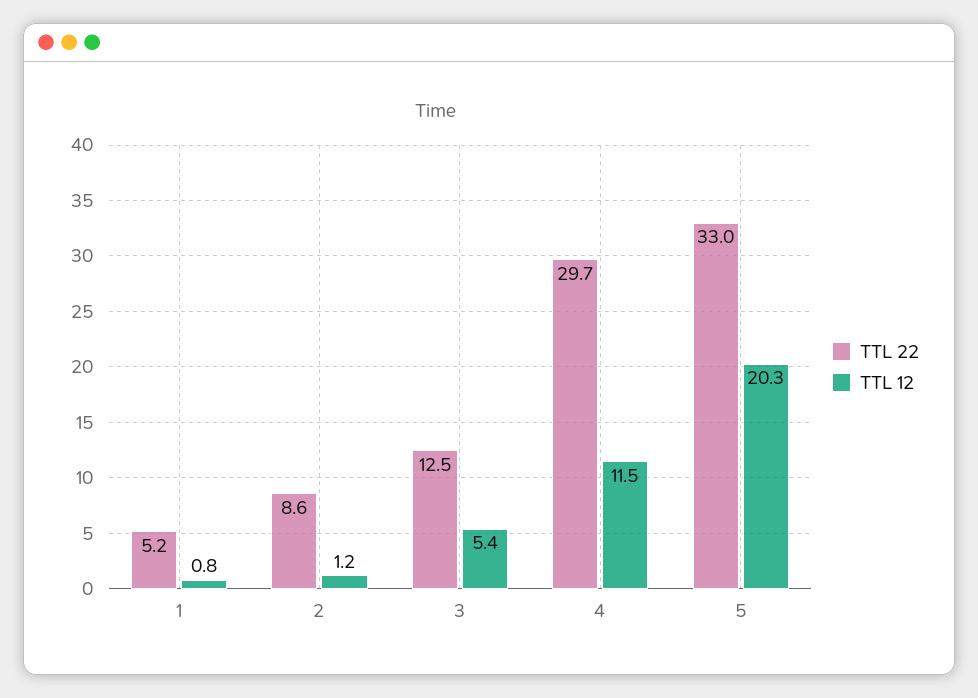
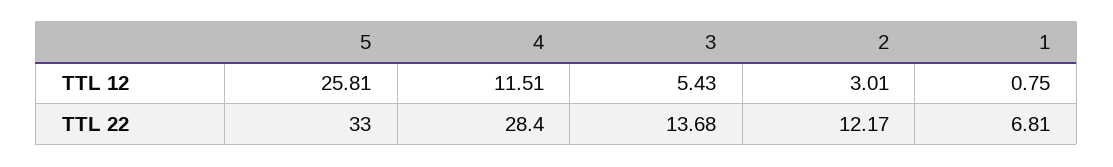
TTL 22, 1: 5.2 -> 6.81
TTL 22, 2: 8.6 -> 12.17
TTL 12, 2: 1.2 -> 3.01
TTL 22, 3: 12.5 -> 13.68
TTL 22, 4: 29.7 -> 28.4
TTL 12, 5: 20.3 -> 25.81

